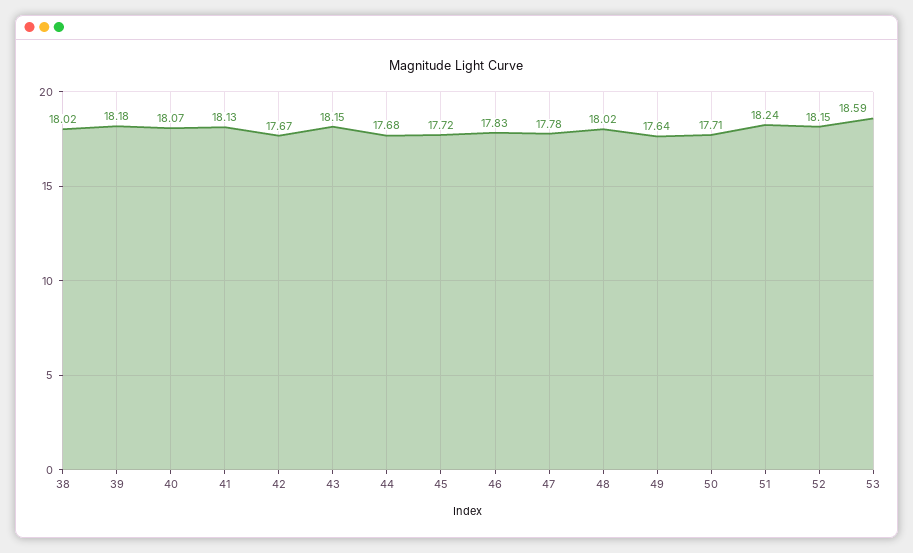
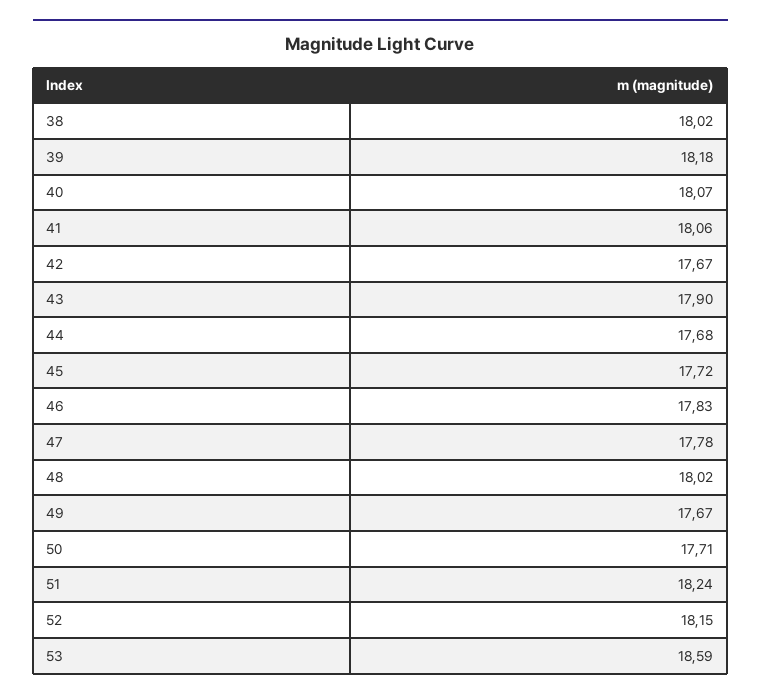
41: 18.13 -> 18.06
43: 18.15 -> 17.9
49: 17.64 -> 17.67

